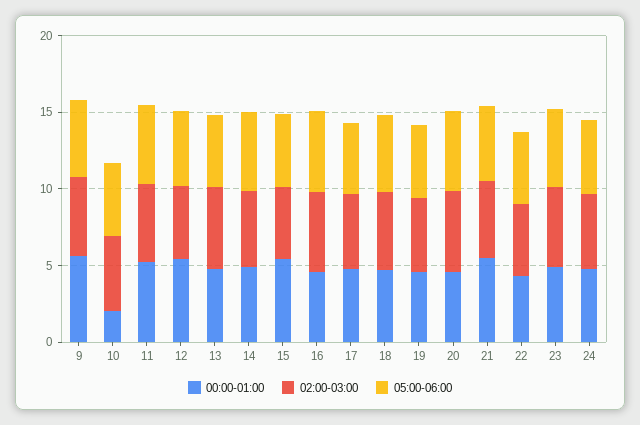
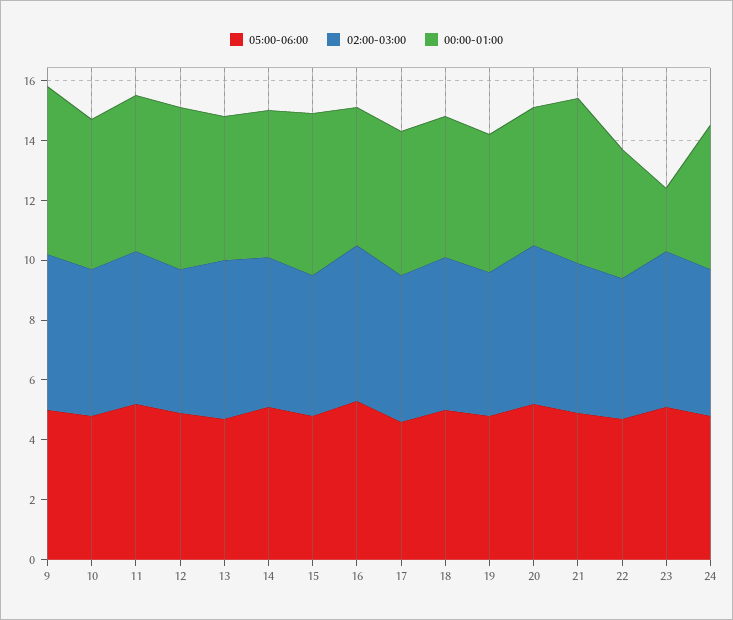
00:00-01:00, 10: 2 -> 5
00:00-01:00, 23: 5 -> 2

